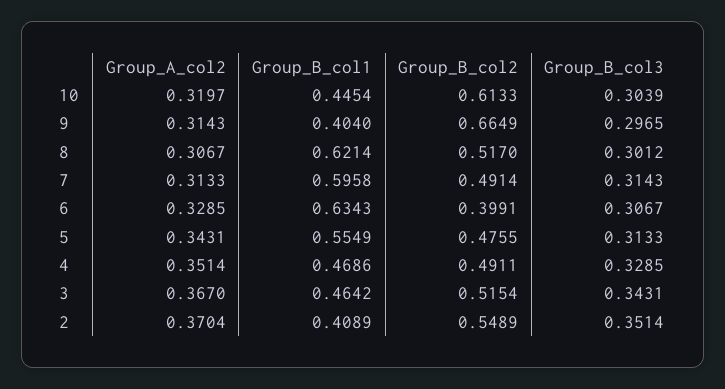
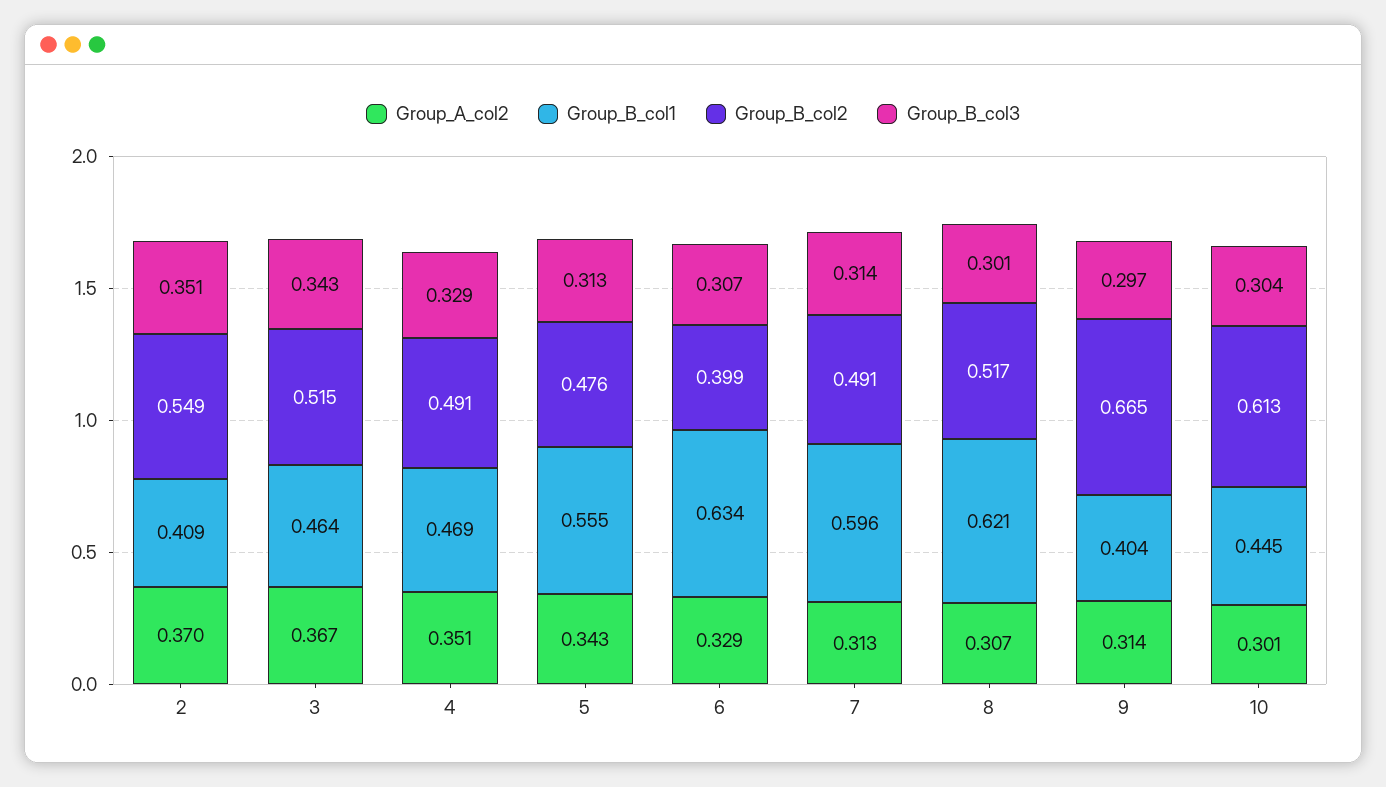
Group_A_col2, 10: 0.3197 -> 0.301

